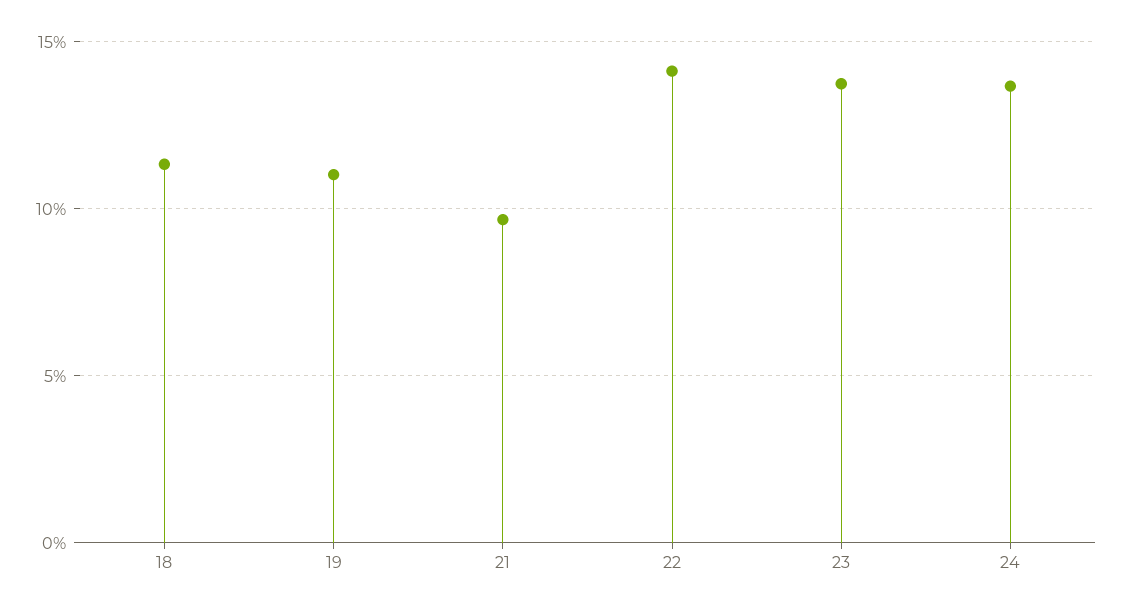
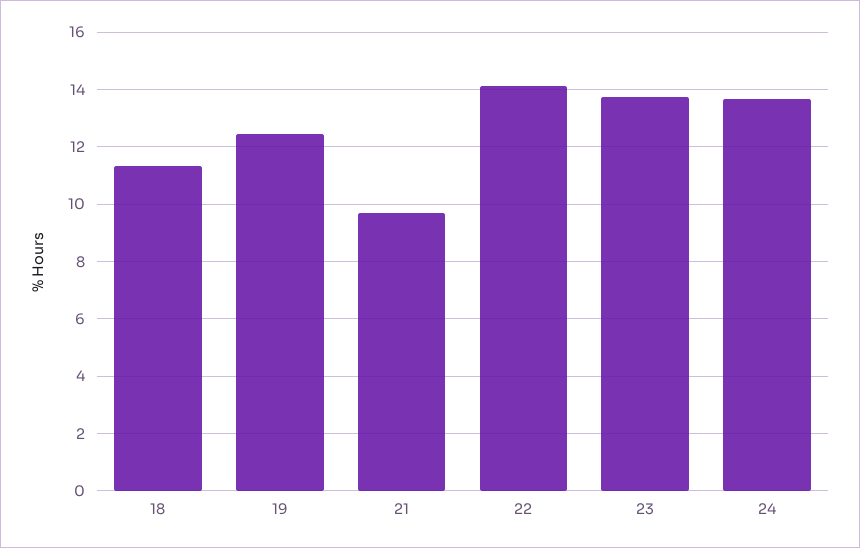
19: 11 -> 12.5

